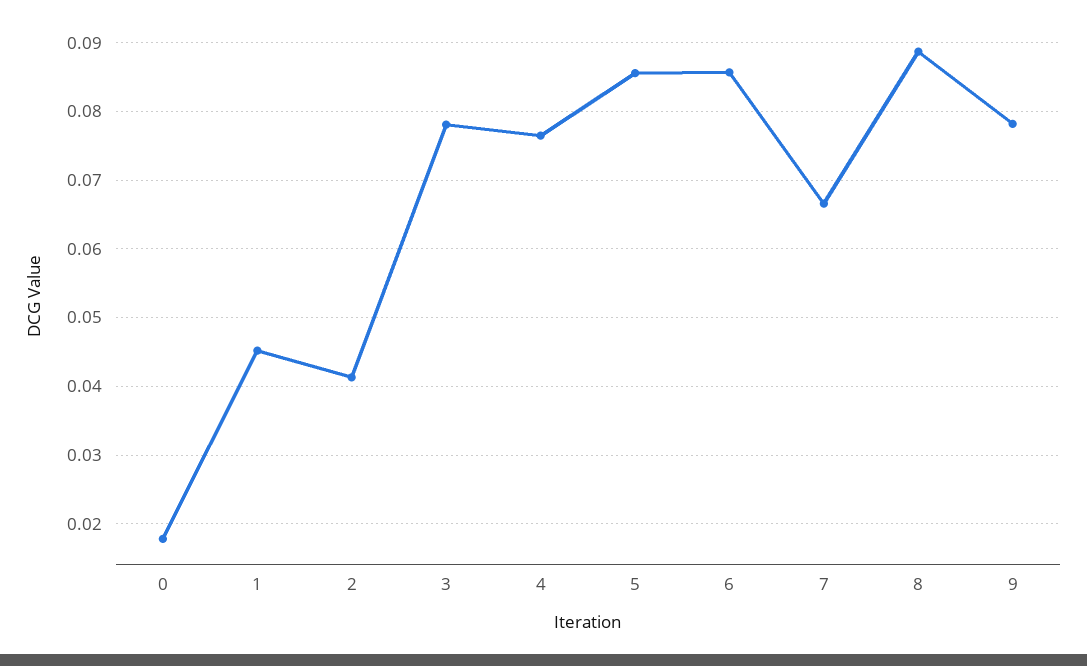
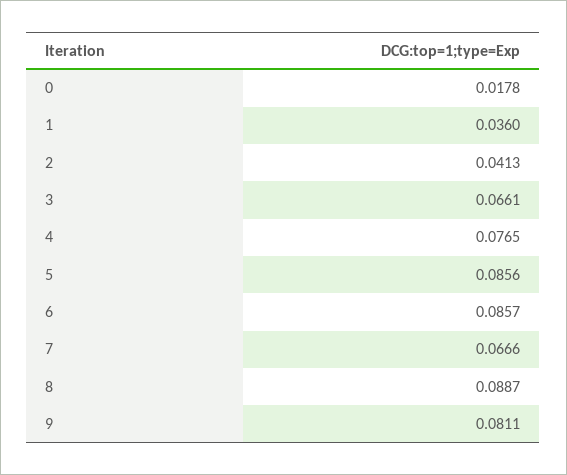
1: 0.045 -> 0.036
3: 0.078 -> 0.0661
9: 0.078 -> 0.0811

